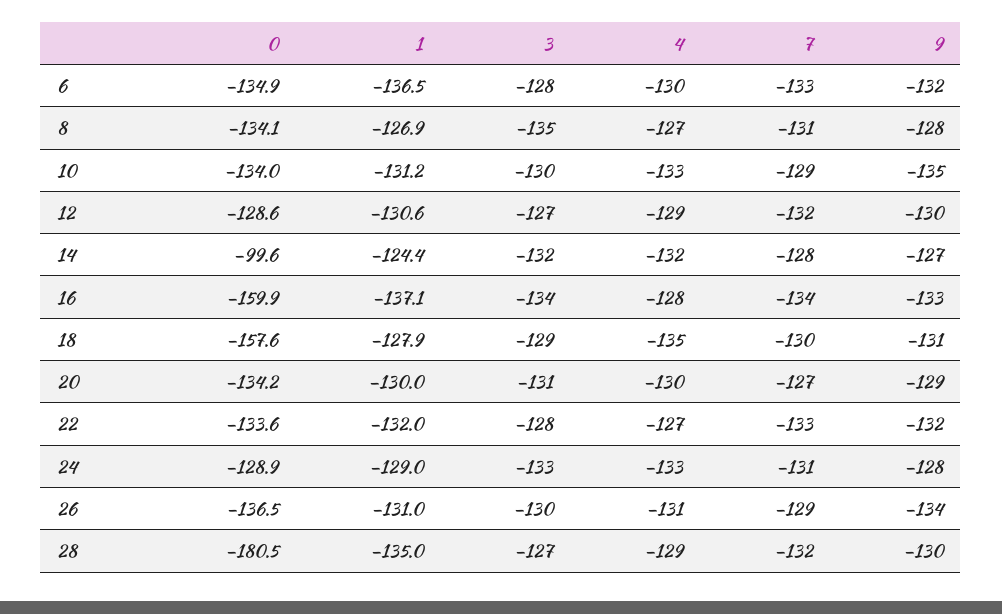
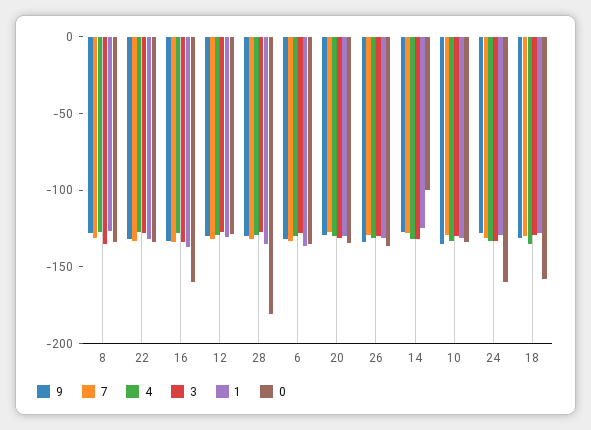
0, 24: -128.9 -> -160

